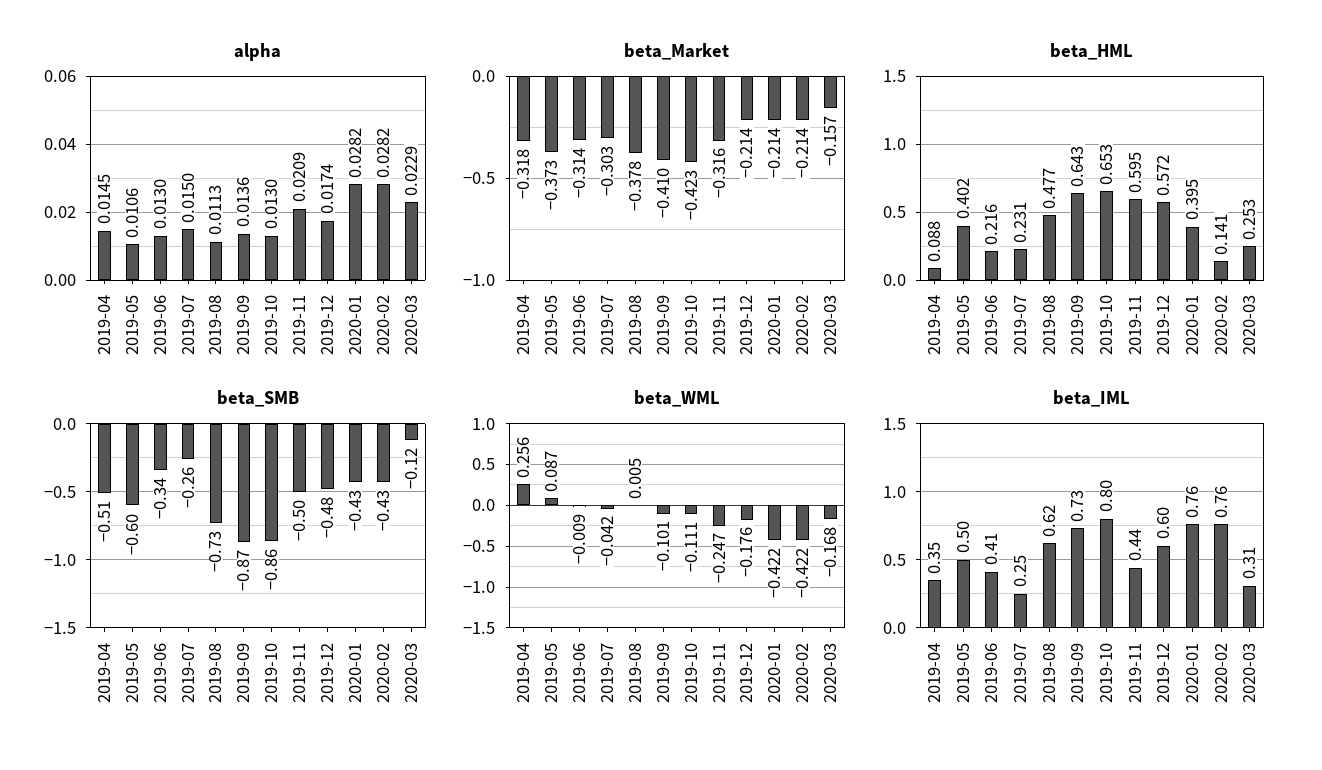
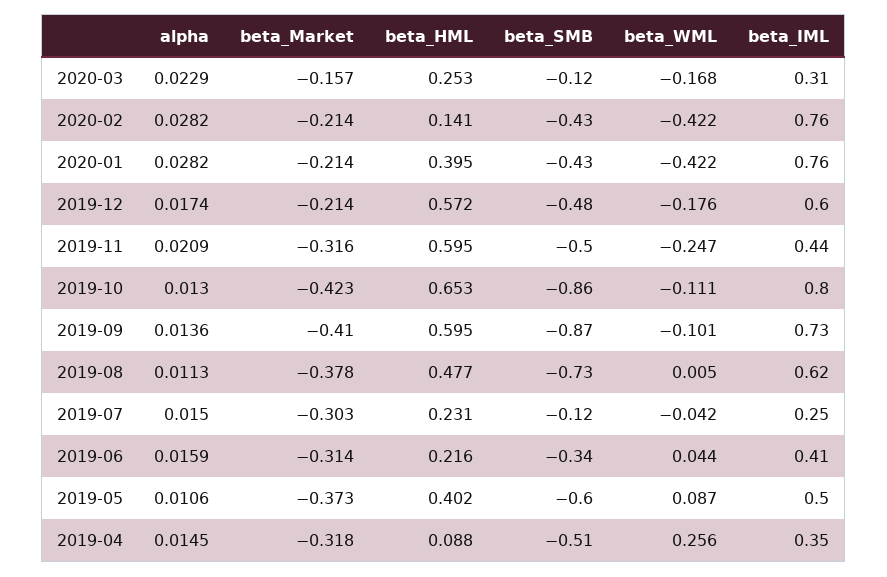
alpha, 2019-06: 0.013 -> 0.0159
beta_HML, 2019-09: 0.643 -> 0.595
beta_SMB, 2019-07: -0.26 -> -0.12
beta_WML, 2019-06: -0.009 -> 0.044

